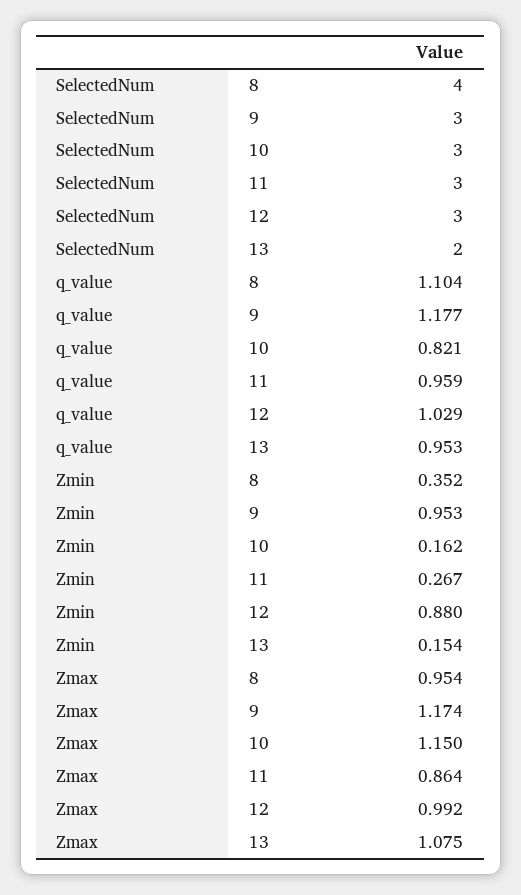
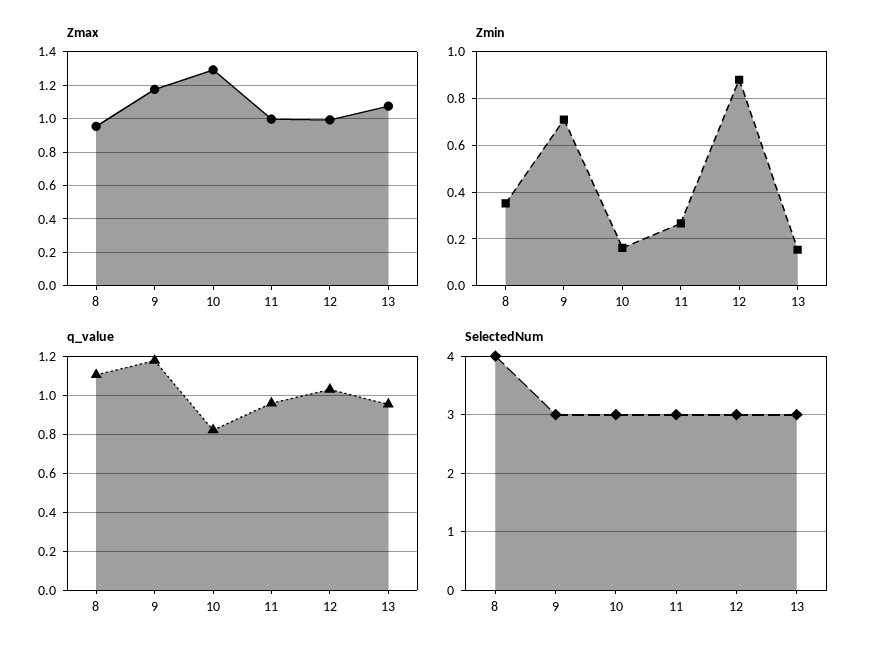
SelectedNum, 13: 2 -> 3
Zmin, 9: 0.953 -> 0.7
Zmax, 10: 1.15 -> 1.3
Zmax, 11: 0.864 -> 1

